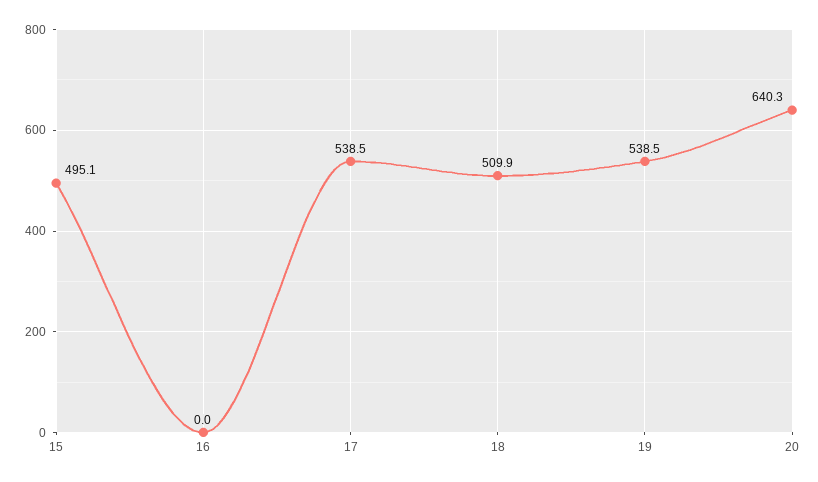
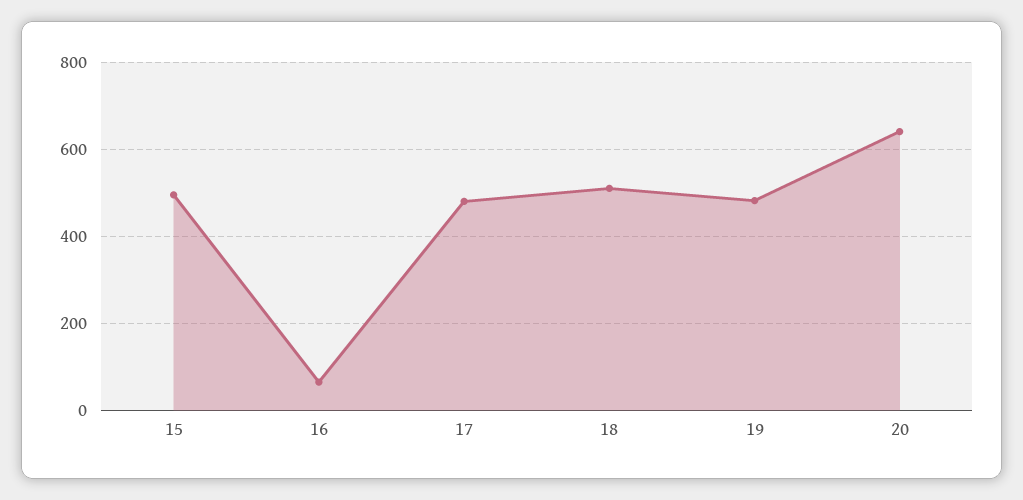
16: 0 -> 60
17: 538.5 -> 480
19: 538.5 -> 480

